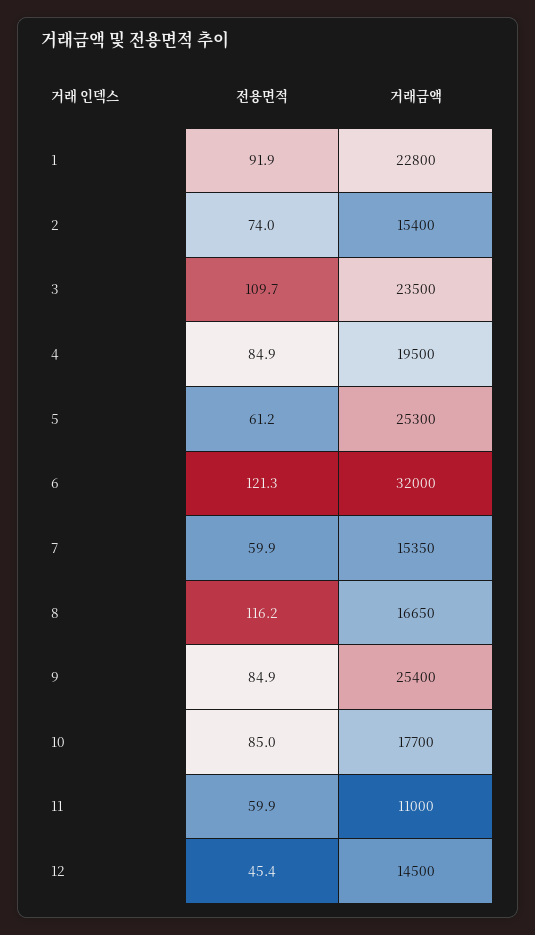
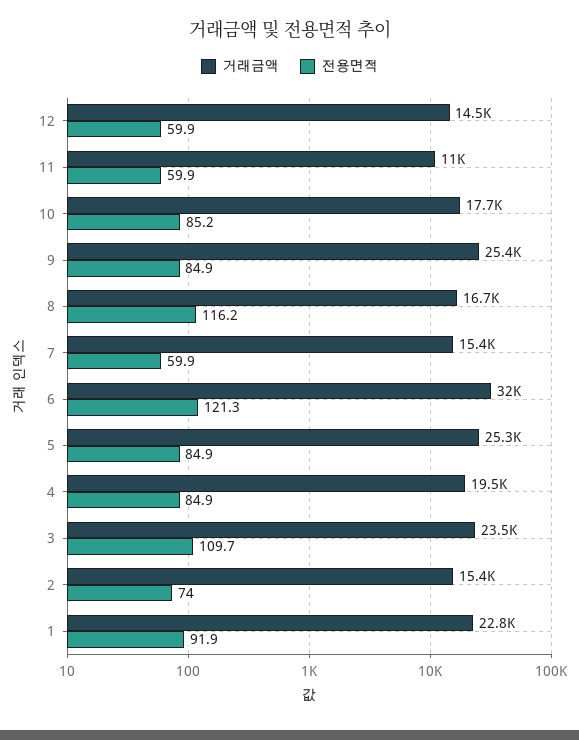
전용면적, 5: 61.2 -> 84.9
전용면적, 10: 85 -> 85.2
전용면적, 12: 45.4 -> 59.9

